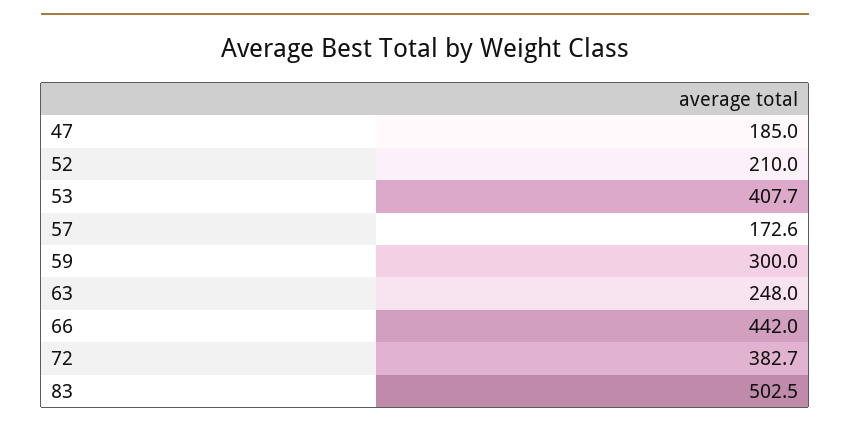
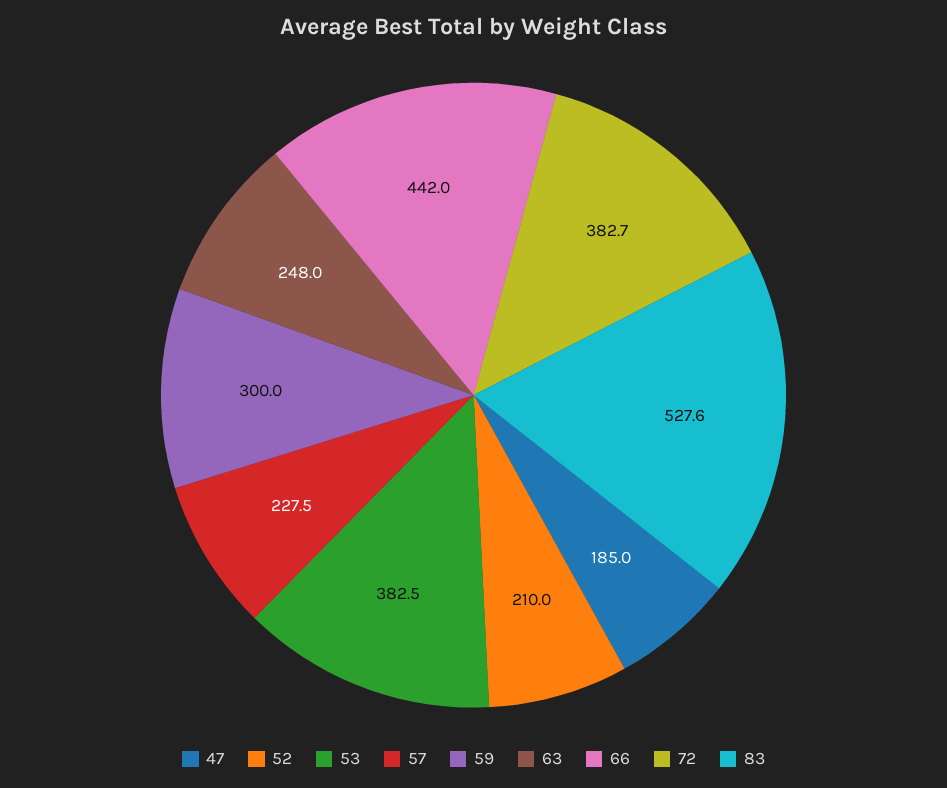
53: 407.7 -> 382.5
57: 172.6 -> 227.5
83: 502.5 -> 527.6

